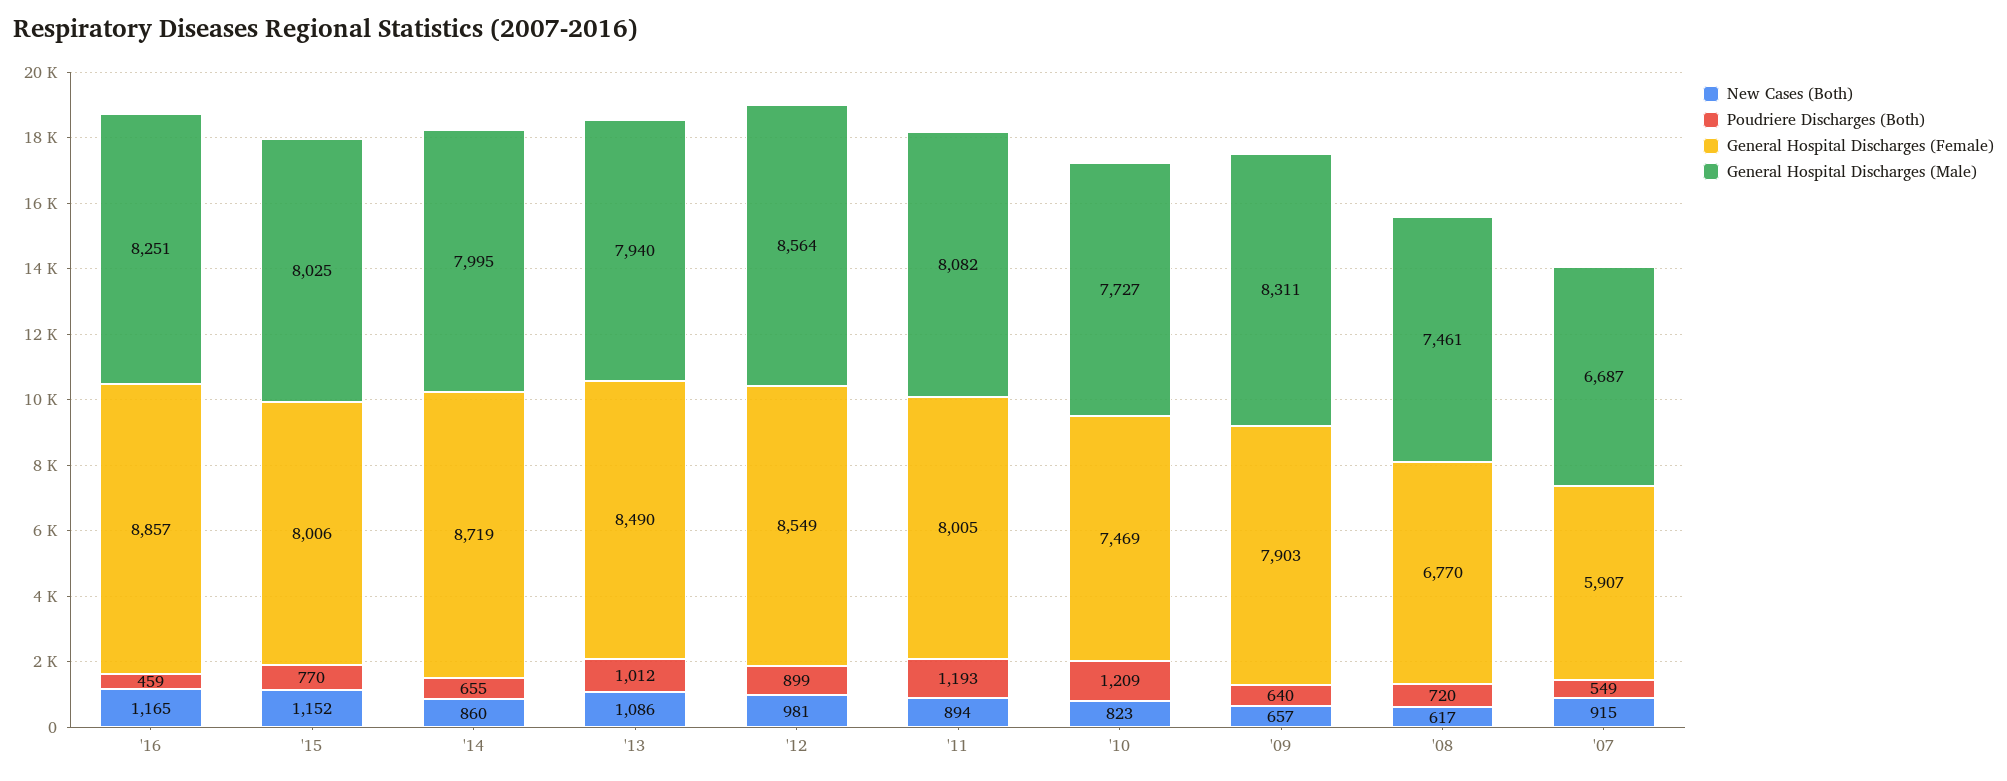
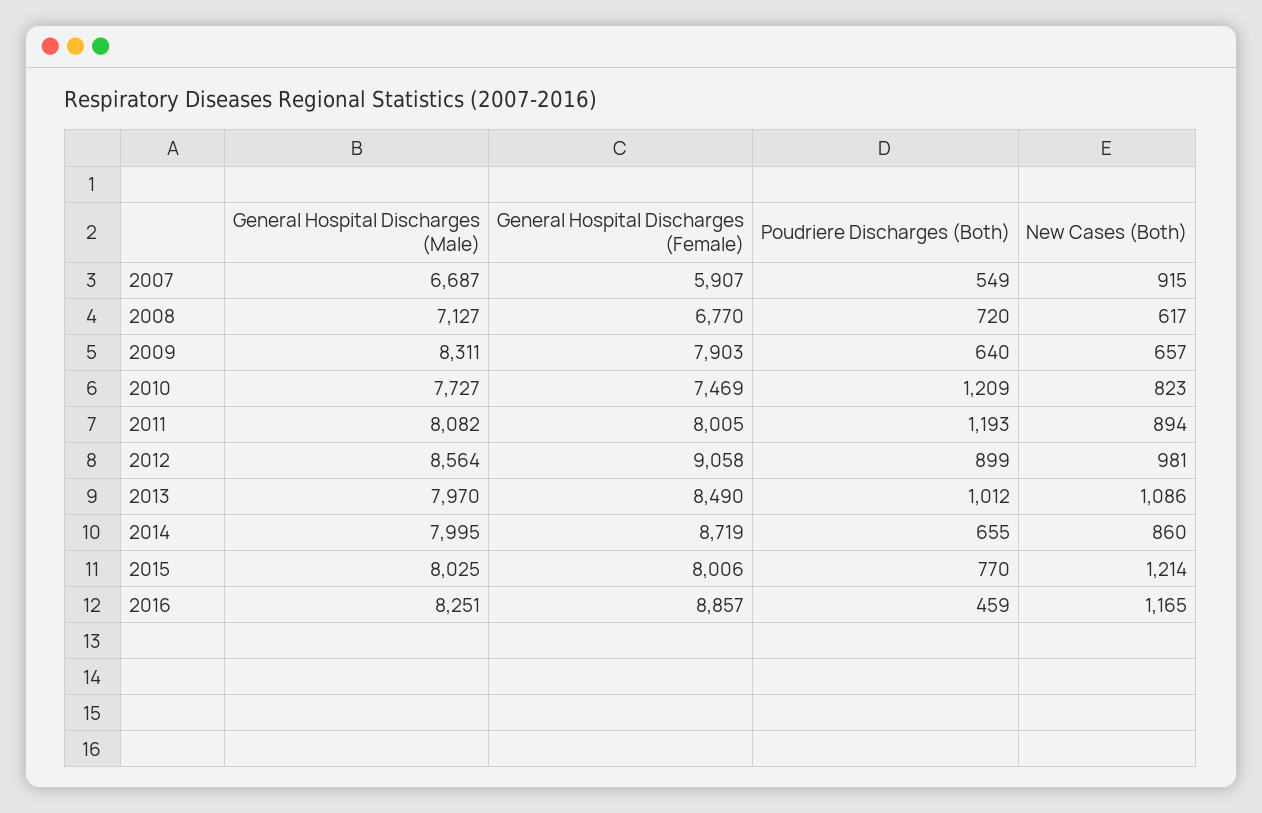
New Cases (Both), '15: 1152 -> 1214
General Hospital Discharges (Male), '13: 7940 -> 7970
General Hospital Discharges (Female), '12: 8549 -> 9058
General Hospital Discharges (Male), '08: 7461 -> 7127

